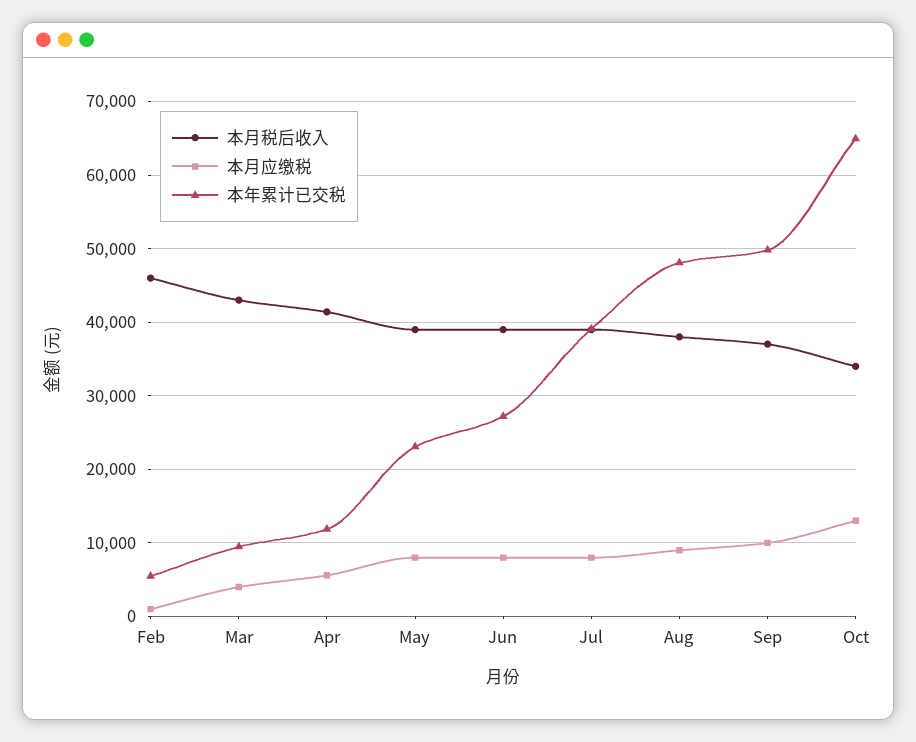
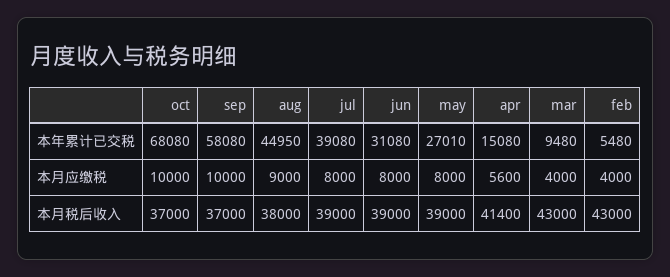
本月税后收入, Feb: 46000 -> 43000
本月应缴税, Feb: 1000 -> 4000
本年累计已交税, Apr: 12000 -> 15080
本年累计已交税, May: 23000 -> 27010
本年累计已交税, Jun: 27000 -> 31080
本年累计已交税, Aug: 48000 -> 44950
本年累计已交税, Sep: 50000 -> 58080
本月税后收入, Oct: 34000 -> 37000
本月应缴税, Oct: 13000 -> 10000
本年累计已交税, Oct: 65000 -> 68080

